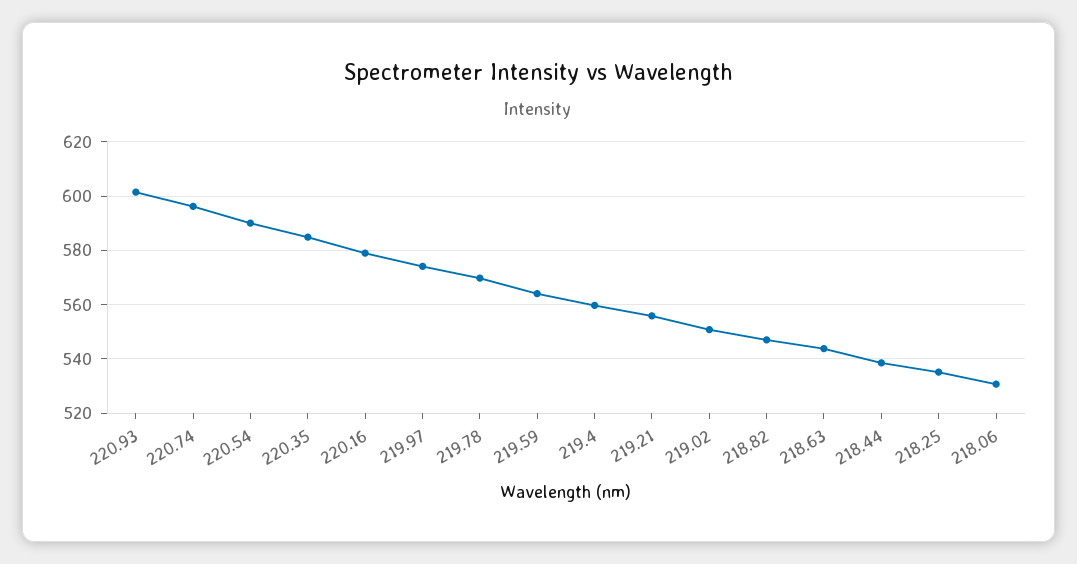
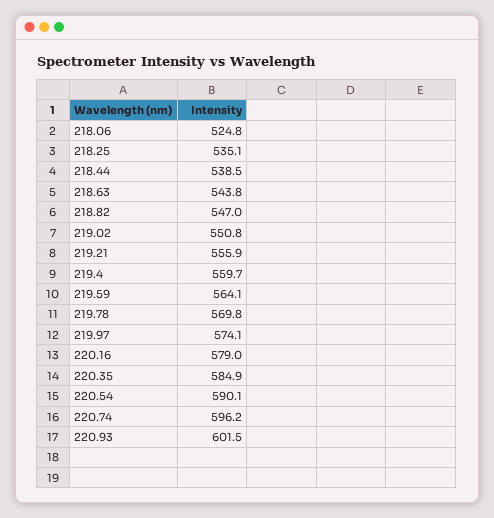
218.06: 530 -> 524.8

